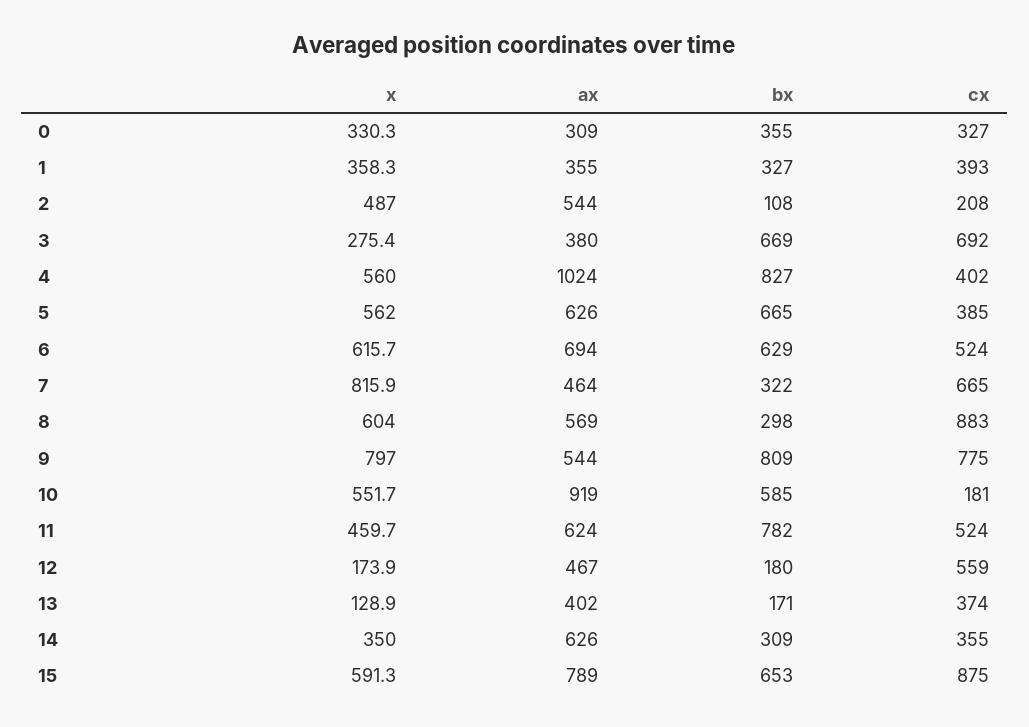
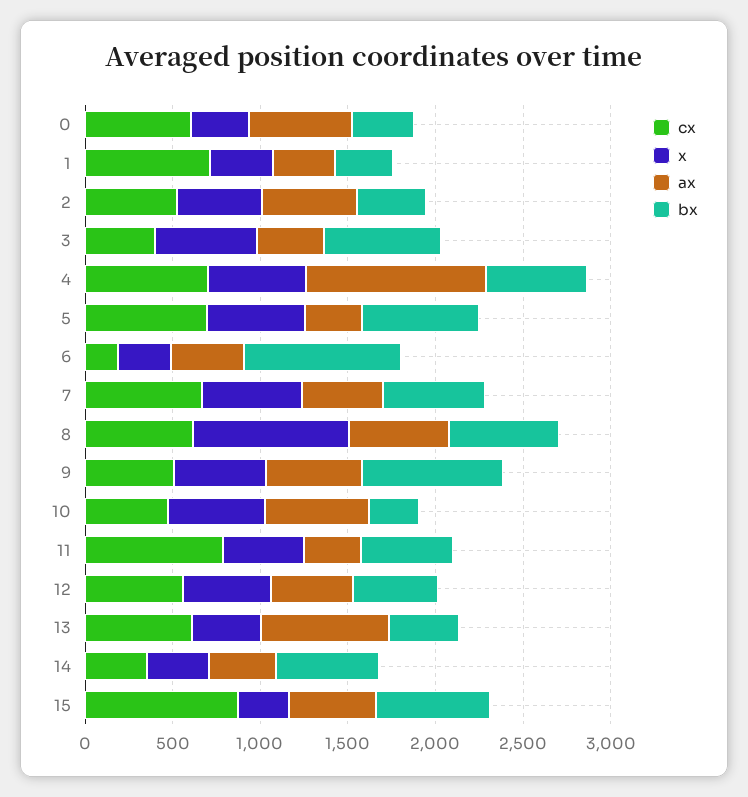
ax, 0: 309 -> 600
cx, 0: 327 -> 600
cx, 1: 393 -> 700
bx, 2: 108 -> 400
cx, 2: 208 -> 500
x, 3: 275.4 -> 600
cx, 3: 692 -> 400
bx, 4: 827 -> 600
cx, 4: 402 -> 700
ax, 5: 626 -> 300
cx, 5: 385 -> 700
x, 6: 615.7 -> 300
ax, 6: 694 -> 400
bx, 6: 629 -> 900
cx, 6: 524 -> 200
x, 7: 815.9 -> 600
bx, 7: 322 -> 600
x, 8: 604 -> 900
bx, 8: 298 -> 600
cx, 8: 883 -> 600
x, 9: 797 -> 500
cx, 9: 775 -> 500
ax, 10: 919 -> 600
bx, 10: 585 -> 300
cx, 10: 181 -> 500
ax, 11: 624 -> 300
bx, 11: 782 -> 500
cx, 11: 524 -> 800
x, 12: 173.9 -> 500
bx, 12: 180 -> 500
x, 13: 128.9 -> 400
ax, 13: 402 -> 700
bx, 13: 171 -> 400
cx, 13: 374 -> 600
ax, 14: 626 -> 400
bx, 14: 309 -> 600
x, 15: 591.3 -> 300
ax, 15: 789 -> 500

